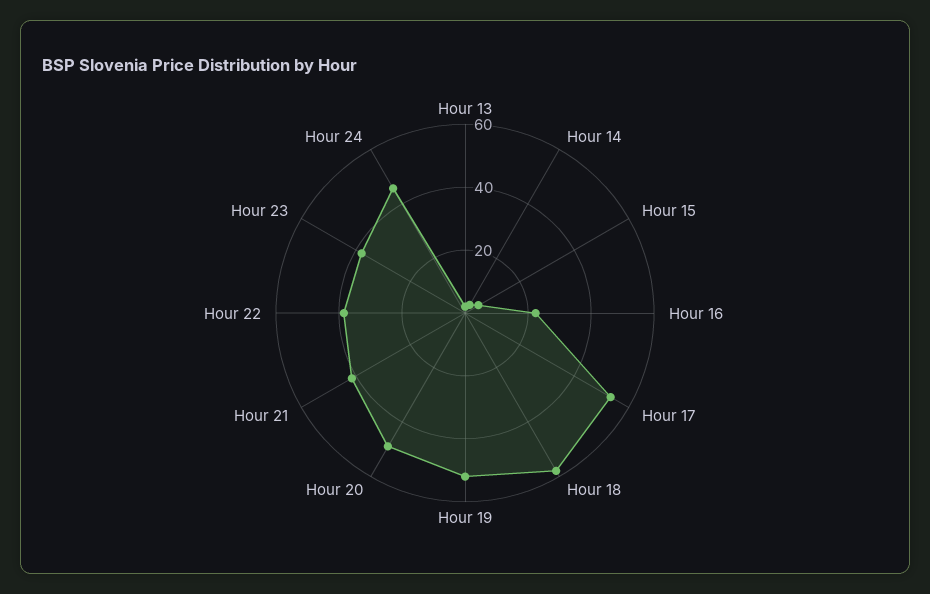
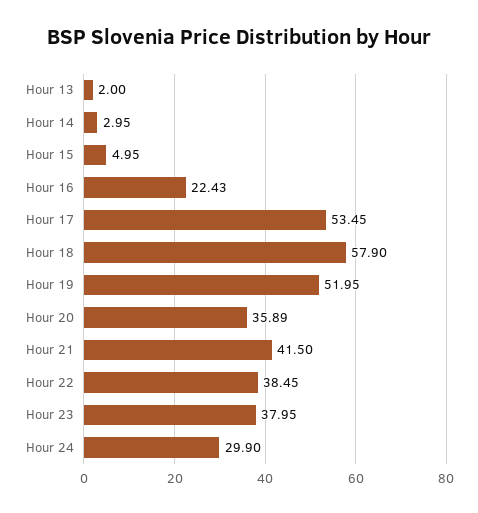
Hour 20: 50 -> 35.89
Hour 24: 45 -> 29.9

